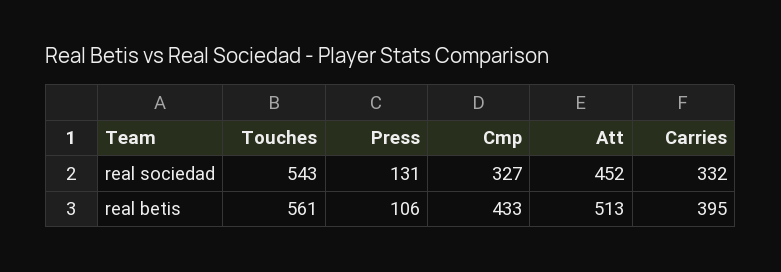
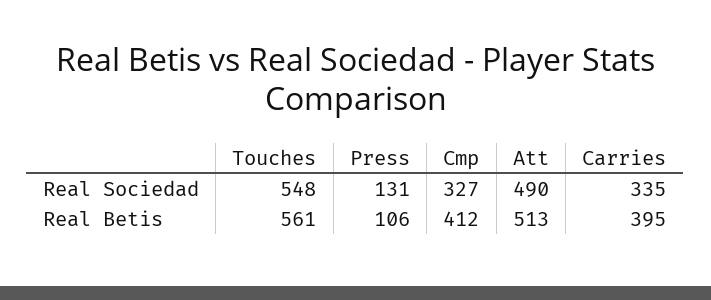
Touches, real sociedad: 543 -> 548
Att, real sociedad: 452 -> 490
Carries, real sociedad: 332 -> 335
Cmp, real betis: 433 -> 412

